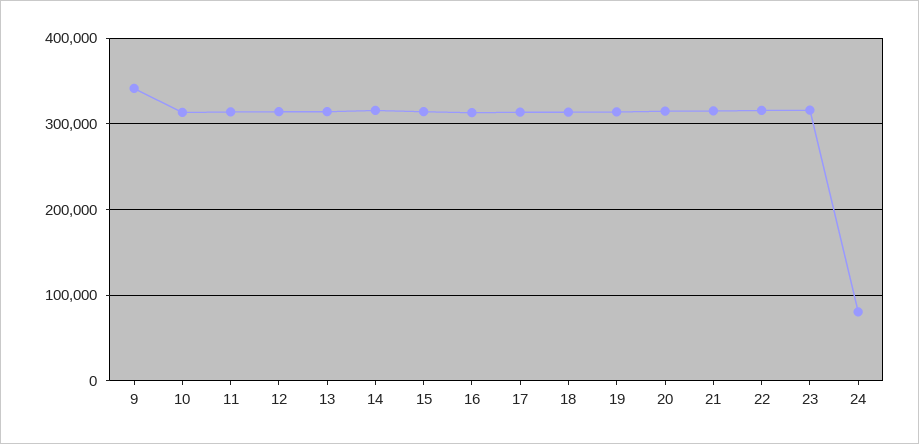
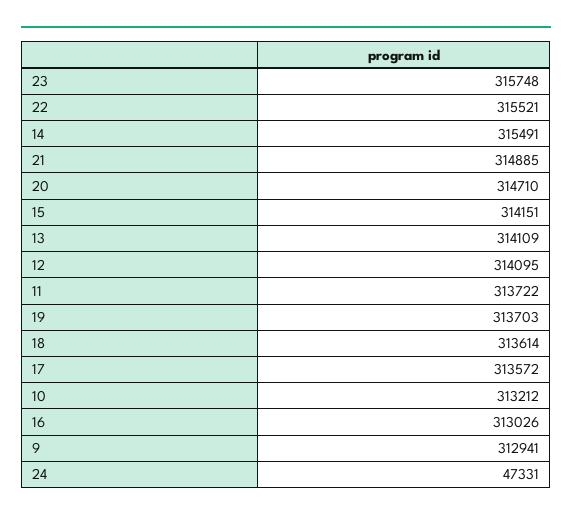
9: 340000 -> 312941
24: 80000 -> 47331

